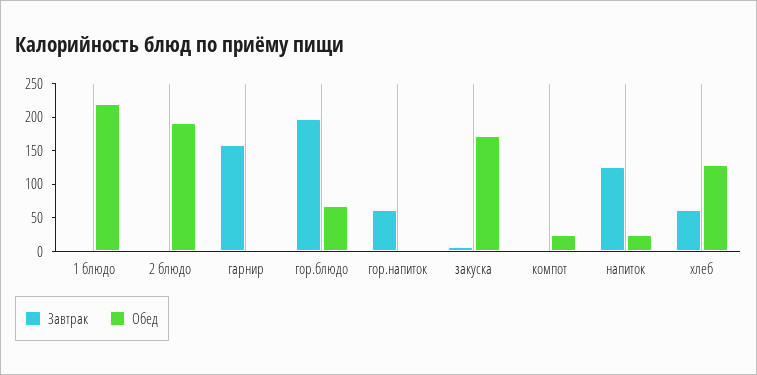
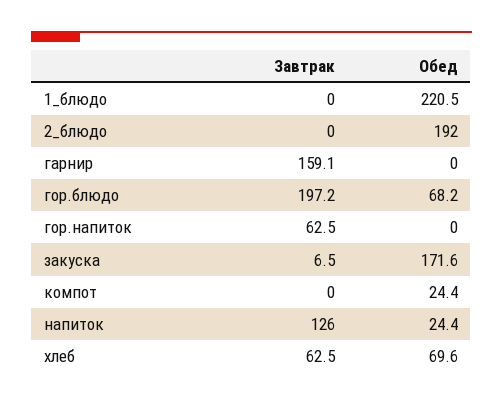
Обед, хлеб: 125 -> 69.6

